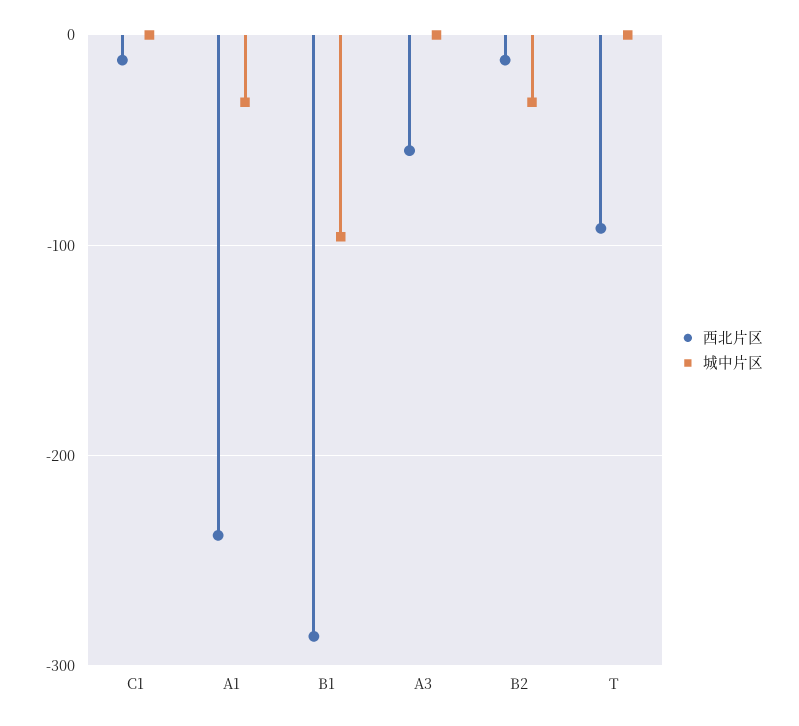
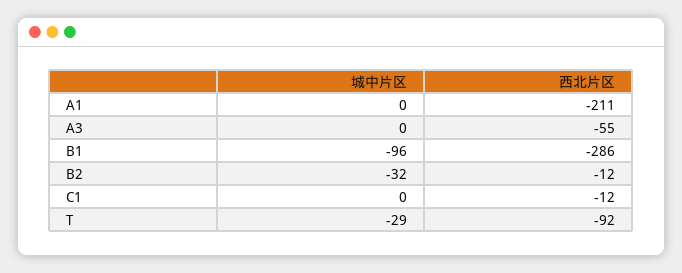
西北片区, A1: -240 -> -211
城中片区, A1: -30 -> 0
城中片区, T: 0 -> -29

